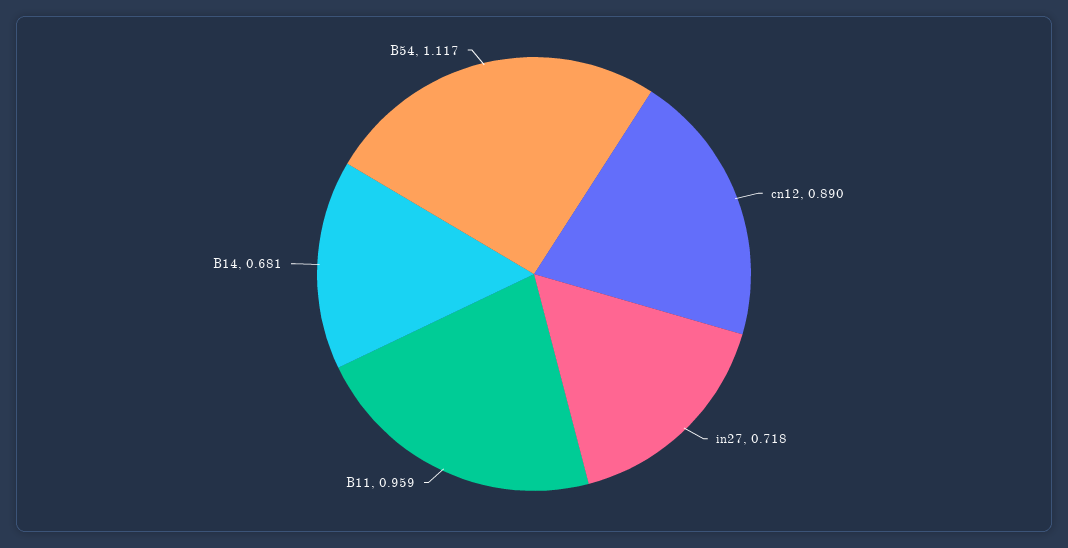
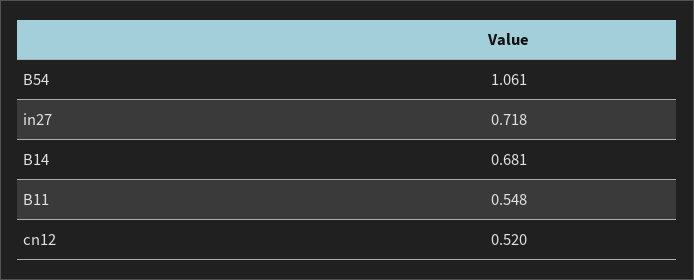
cn12: 0.89 -> 0.52
B11: 0.959 -> 0.548
B54: 1.117 -> 1.061

